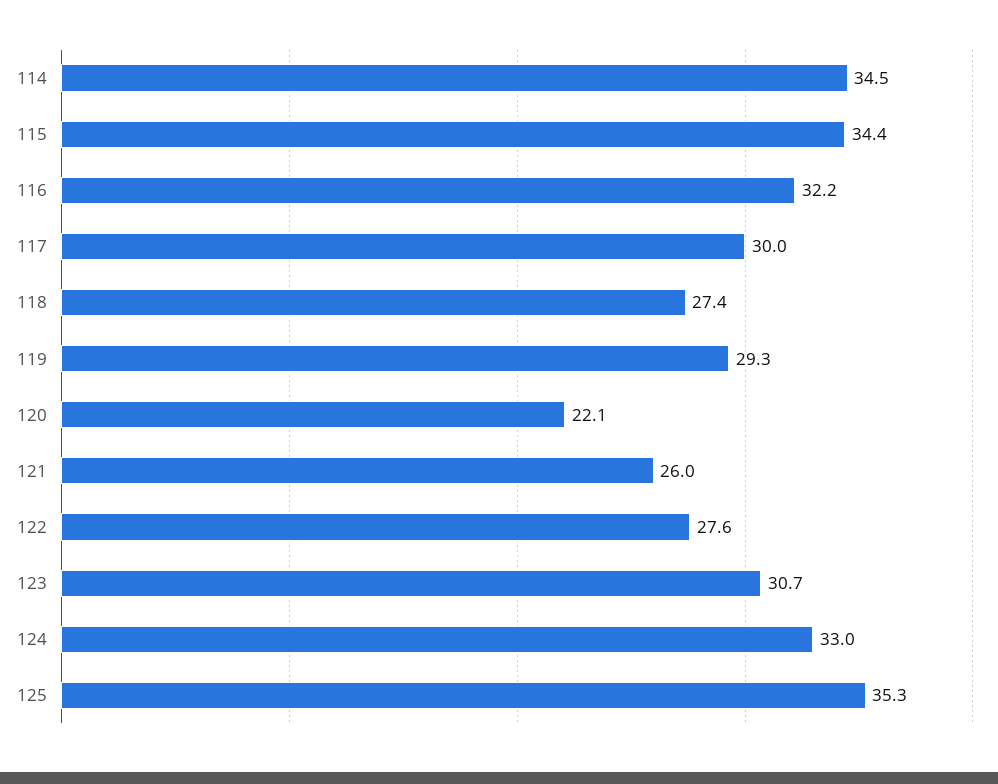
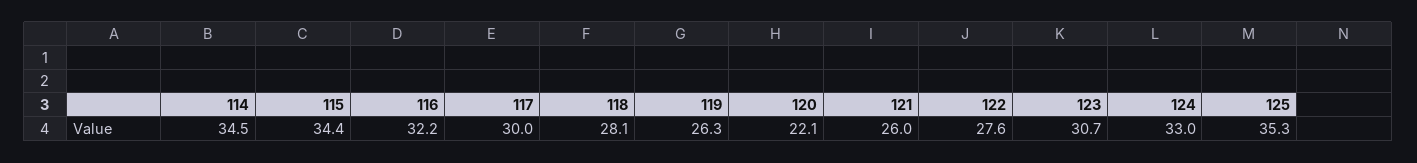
118: 27.4 -> 28.1
119: 29.3 -> 26.3

